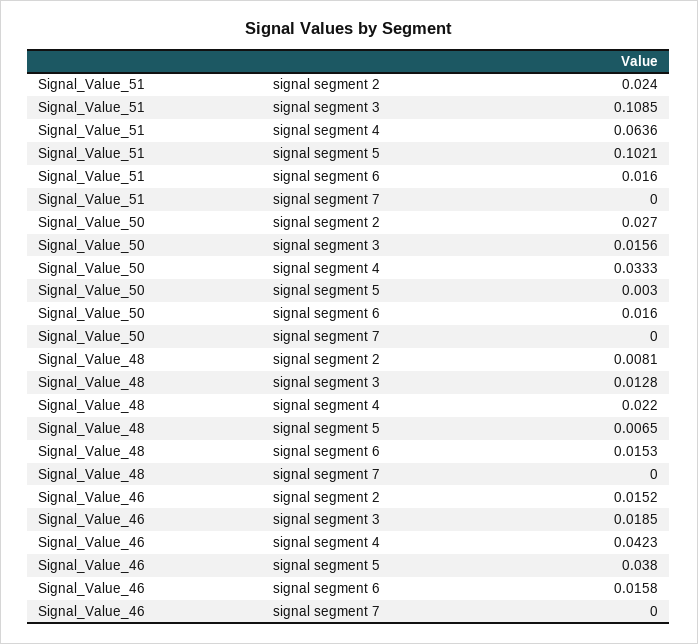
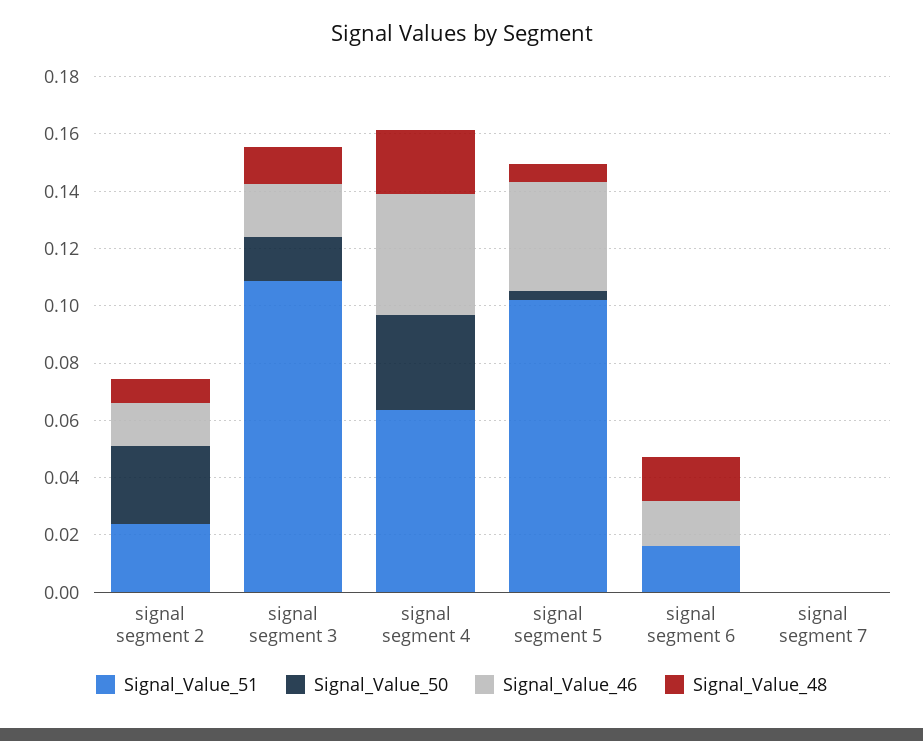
Signal_Value_50, signal segment 6: 0.016 -> 0

